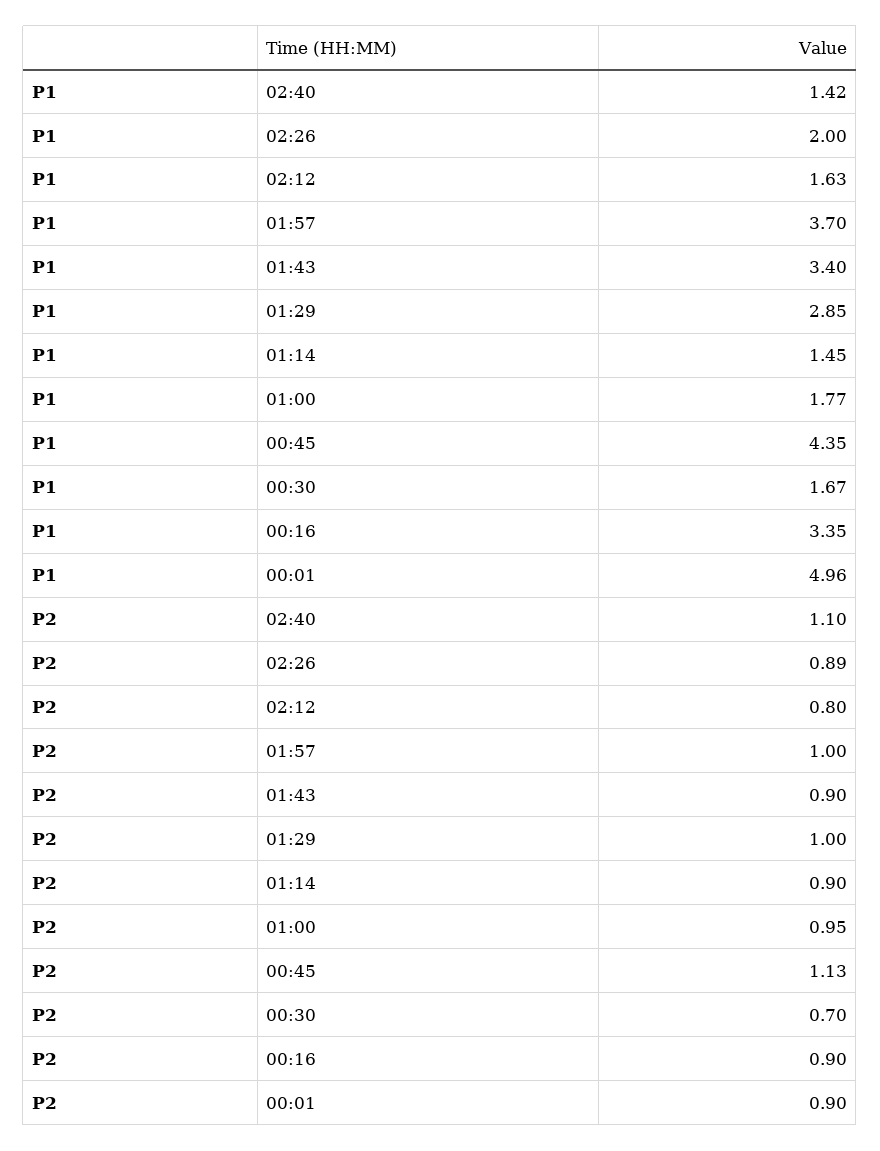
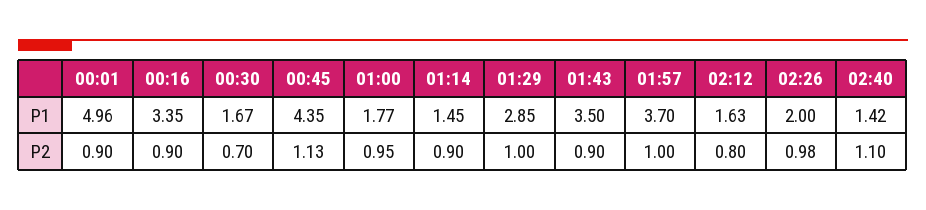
P1, 01:43: 3.4 -> 3.5
P2, 02:26: 0.89 -> 0.98

